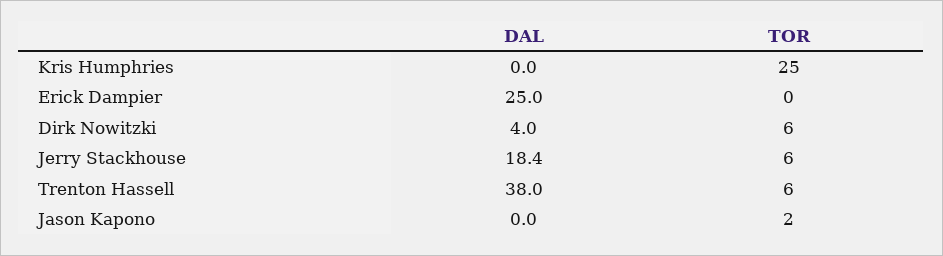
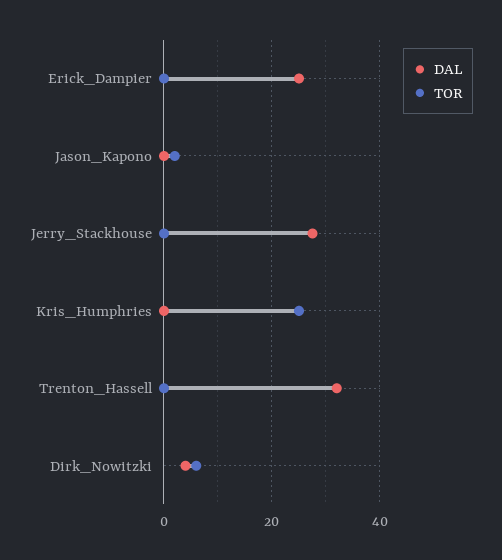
DAL, Jerry Stackhouse: 18.4 -> 28
TOR, Jerry Stackhouse: 6 -> 0
DAL, Trenton Hassell: 38 -> 32
TOR, Trenton Hassell: 6 -> 0

